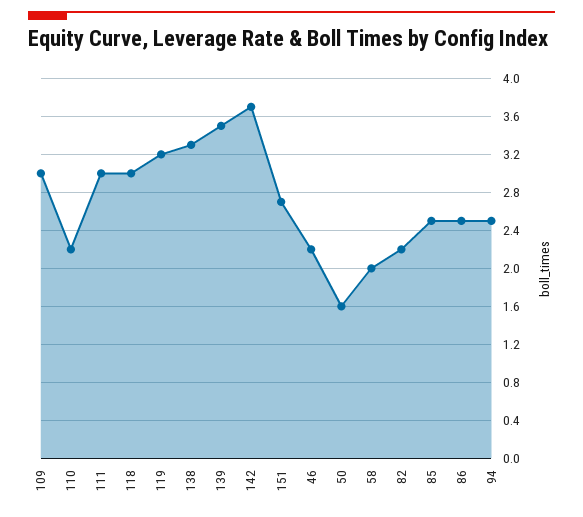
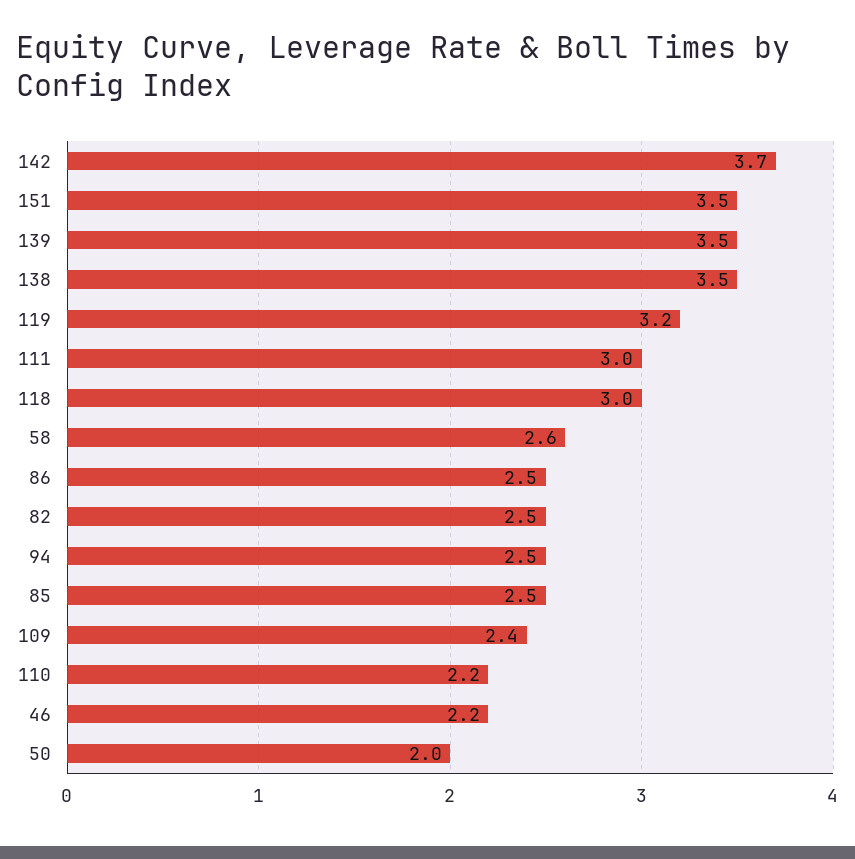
109: 3 -> 2.4
138: 3.3 -> 3.5
151: 2.7 -> 3.5
50: 1.6 -> 2
58: 2 -> 2.6
82: 2.2 -> 2.5

